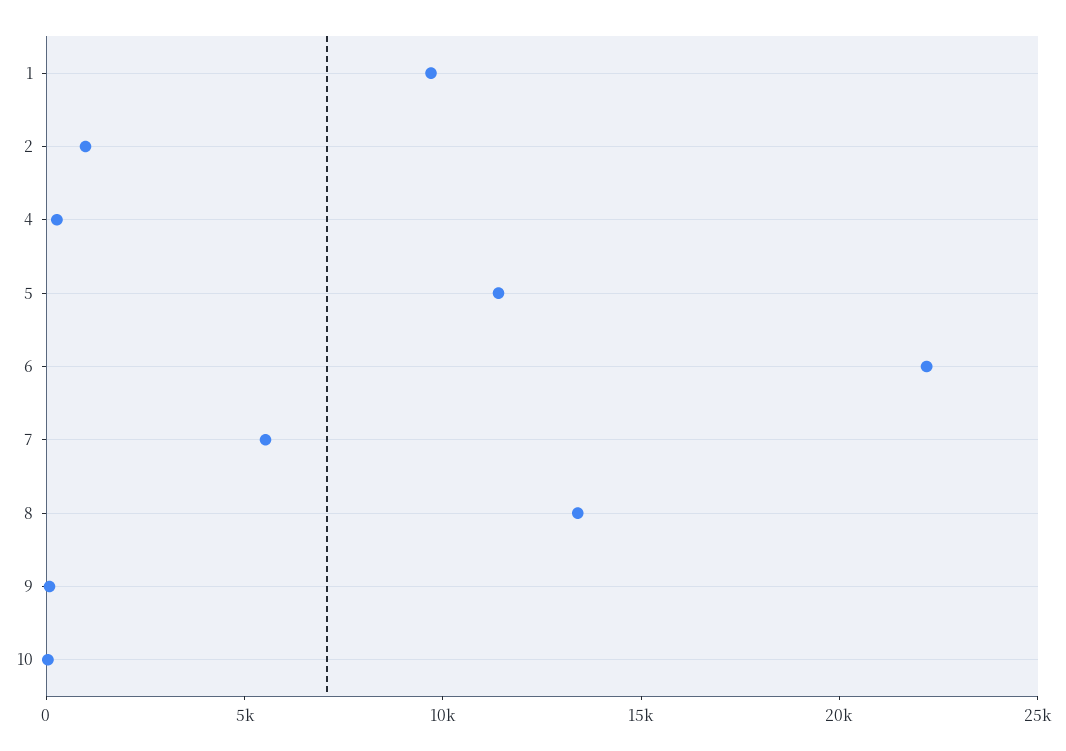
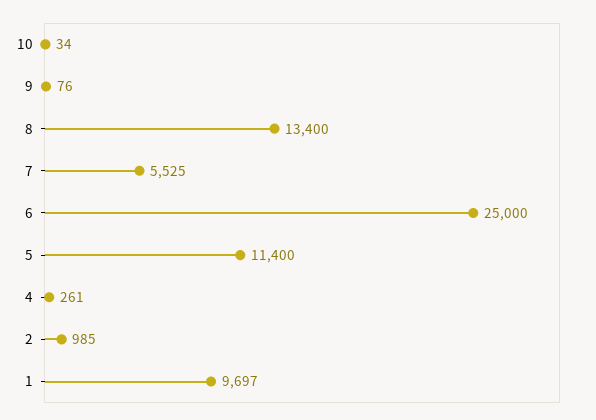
6: 22000 -> 25000

